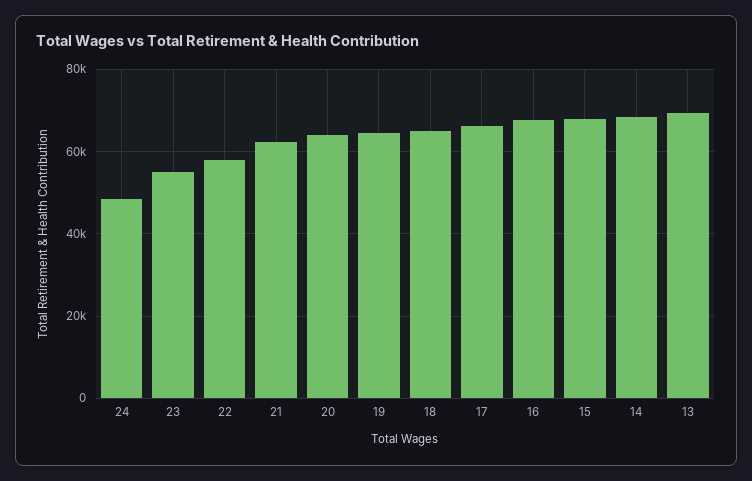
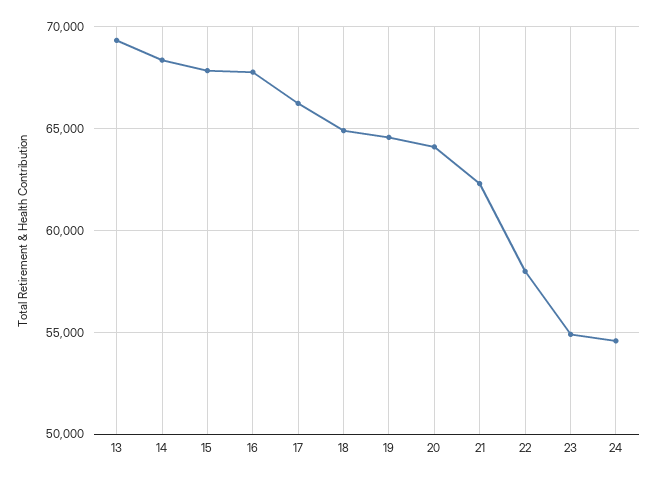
24: 48000 -> 54500

